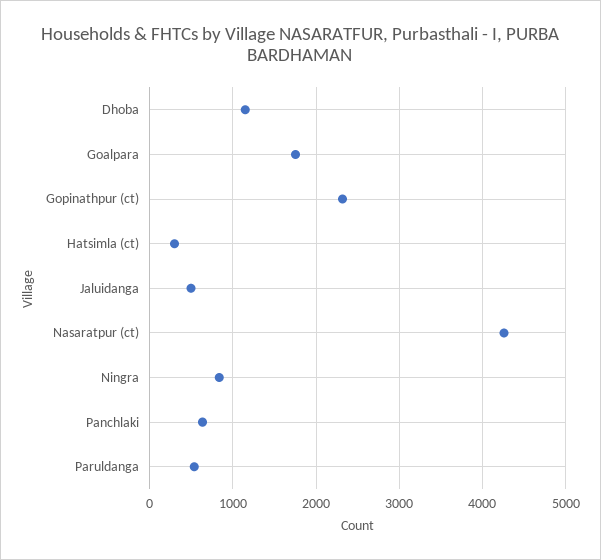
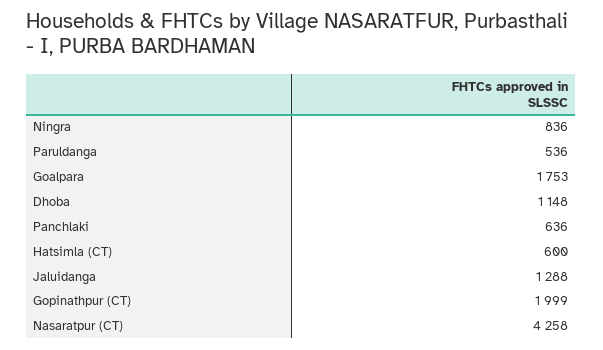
Gopinathpur (ct): 2300 -> 1999
Hatsimla (ct): 300 -> 600
Jaluidanga: 500 -> 1288

